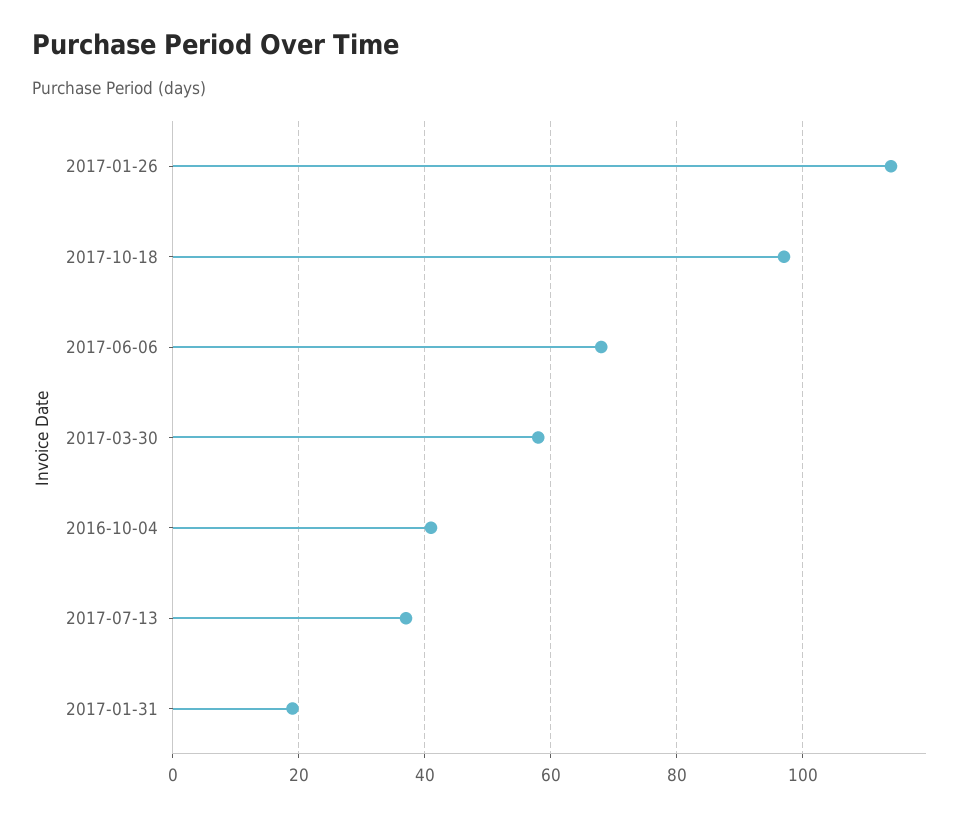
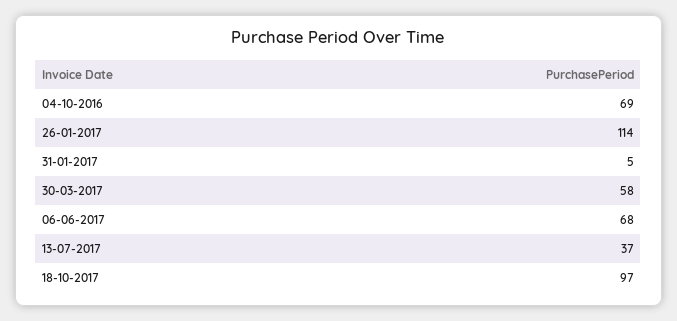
2016-10-04: 40 -> 69
2017-01-31: 20 -> 5

